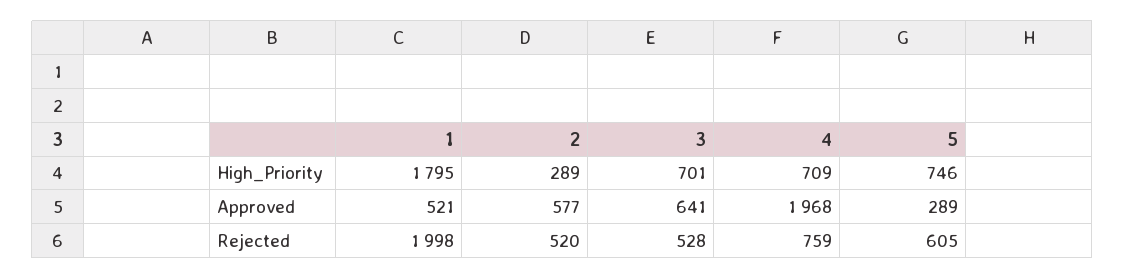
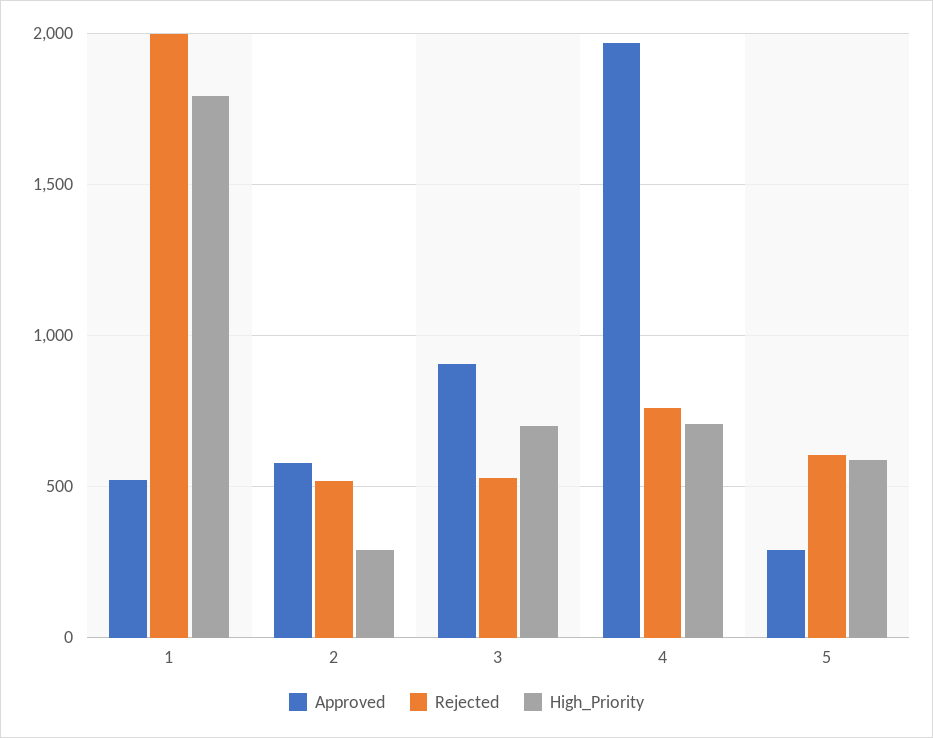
High_Priority, 5: 746 -> 600
Approved, 3: 641 -> 900

